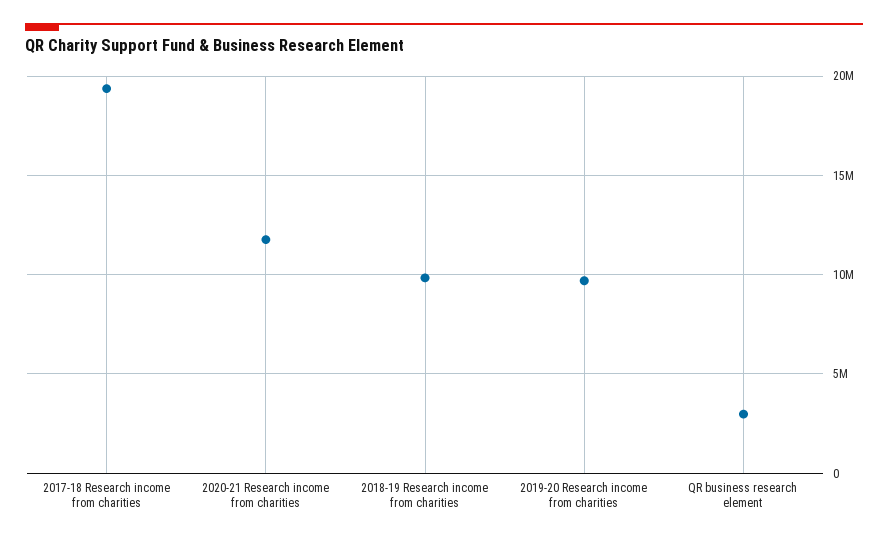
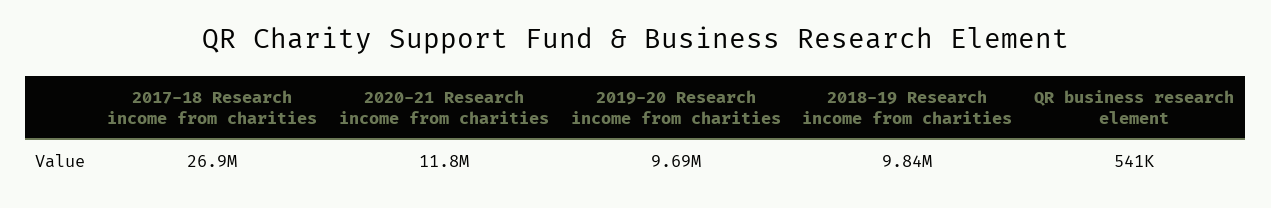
2017-18 Research income from charities: 19500000 -> 26900000
QR business research element: 3000000 -> 541000

